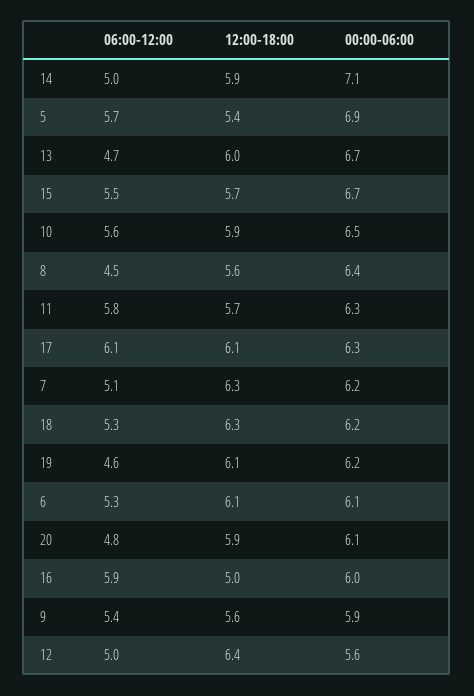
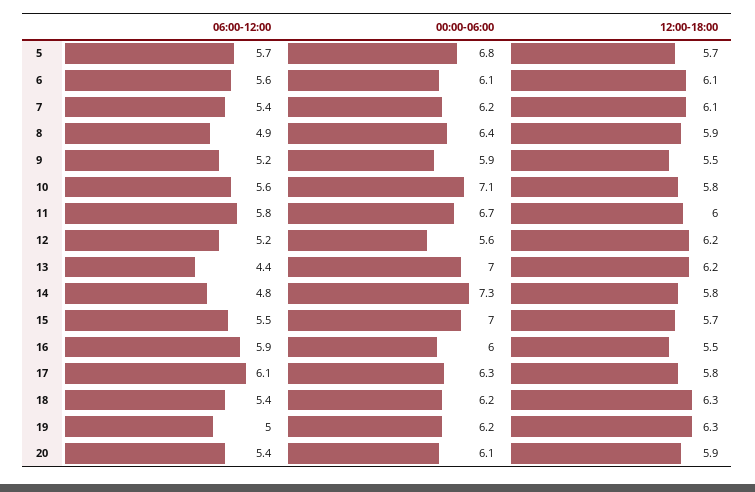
06:00-12:00, 14: 5 -> 4.8
12:00-18:00, 14: 5.9 -> 5.8
00:00-06:00, 14: 7.1 -> 7.3
12:00-18:00, 5: 5.4 -> 5.7
00:00-06:00, 5: 6.9 -> 6.8
06:00-12:00, 13: 4.7 -> 4.4
12:00-18:00, 13: 6 -> 6.2
00:00-06:00, 13: 6.7 -> 7
00:00-06:00, 15: 6.7 -> 7
12:00-18:00, 10: 5.9 -> 5.8
00:00-06:00, 10: 6.5 -> 7.1
06:00-12:00, 8: 4.5 -> 4.9
12:00-18:00, 8: 5.6 -> 5.9
12:00-18:00, 11: 5.7 -> 6
00:00-06:00, 11: 6.3 -> 6.7
12:00-18:00, 17: 6.1 -> 5.8
06:00-12:00, 7: 5.1 -> 5.4
12:00-18:00, 7: 6.3 -> 6.1
06:00-12:00, 18: 5.3 -> 5.4
06:00-12:00, 19: 4.6 -> 5
12:00-18:00, 19: 6.1 -> 6.3
06:00-12:00, 6: 5.3 -> 5.6
06:00-12:00, 20: 4.8 -> 5.4
12:00-18:00, 16: 5 -> 5.5
06:00-12:00, 9: 5.4 -> 5.2
12:00-18:00, 9: 5.6 -> 5.5
06:00-12:00, 12: 5 -> 5.2
12:00-18:00, 12: 6.4 -> 6.2

